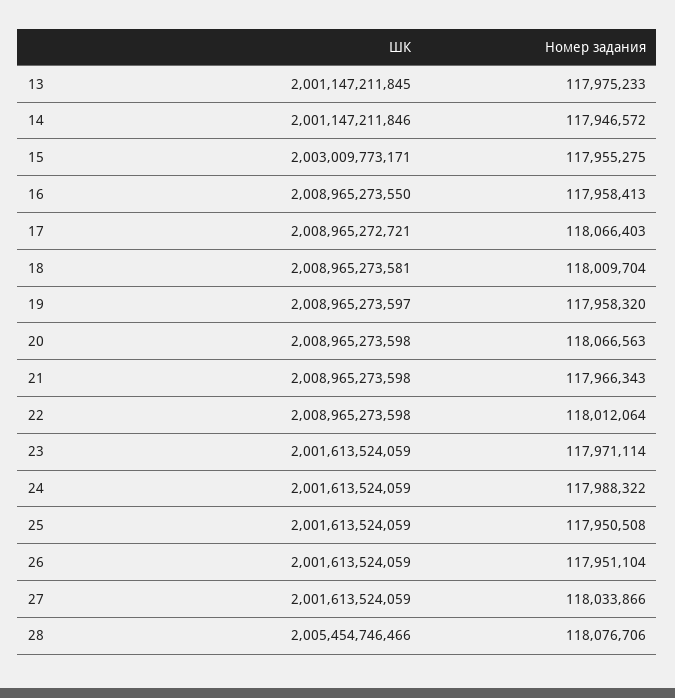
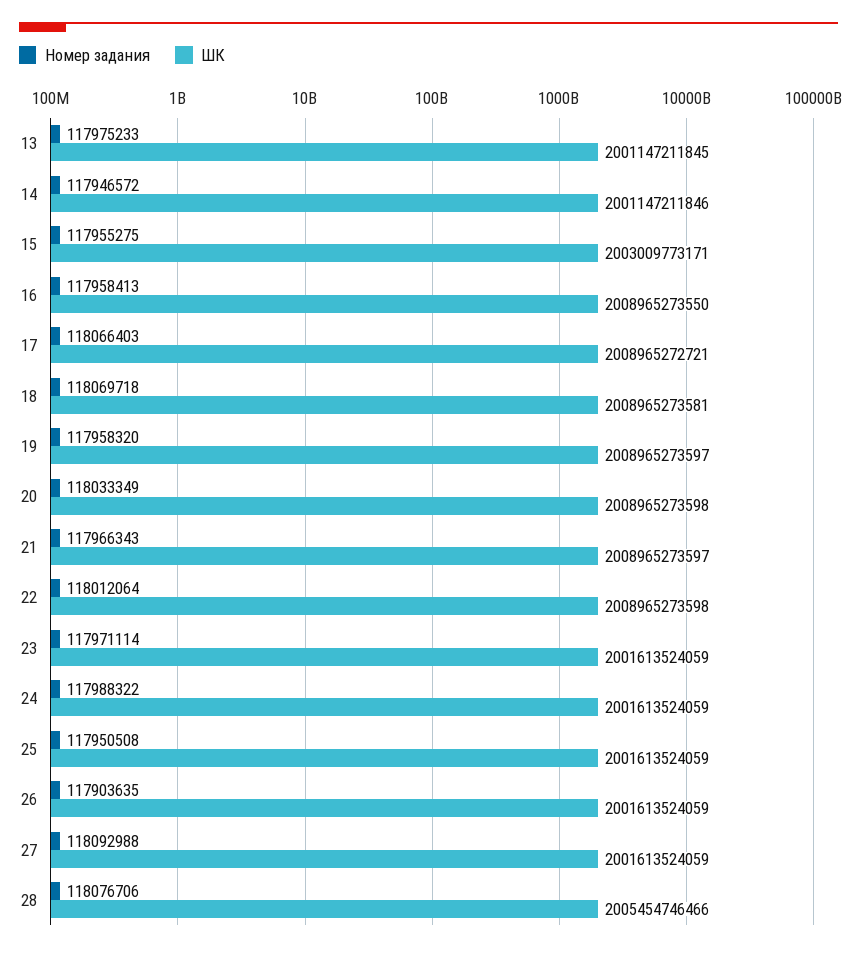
Номер задания, 18: 118009704 -> 118069718
Номер задания, 20: 118066563 -> 118033349
ШК, 21: 2008965273598 -> 2008965273597
Номер задания, 26: 117951104 -> 117903635
Номер задания, 27: 118033866 -> 118092988

